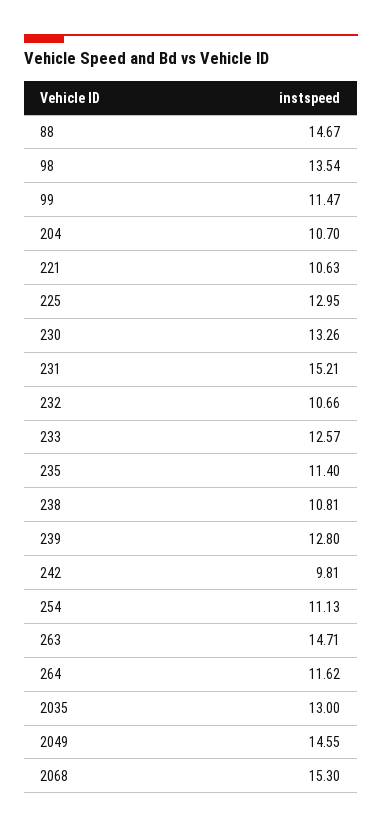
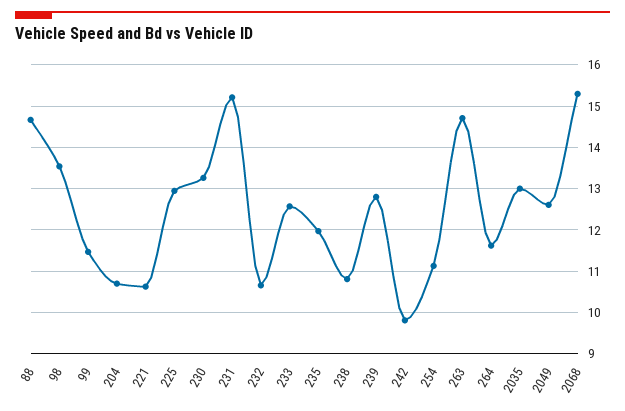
235: 11.4 -> 12
2049: 14.55 -> 12.6

